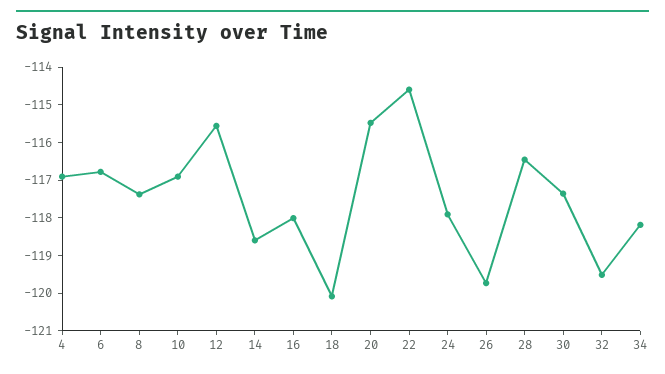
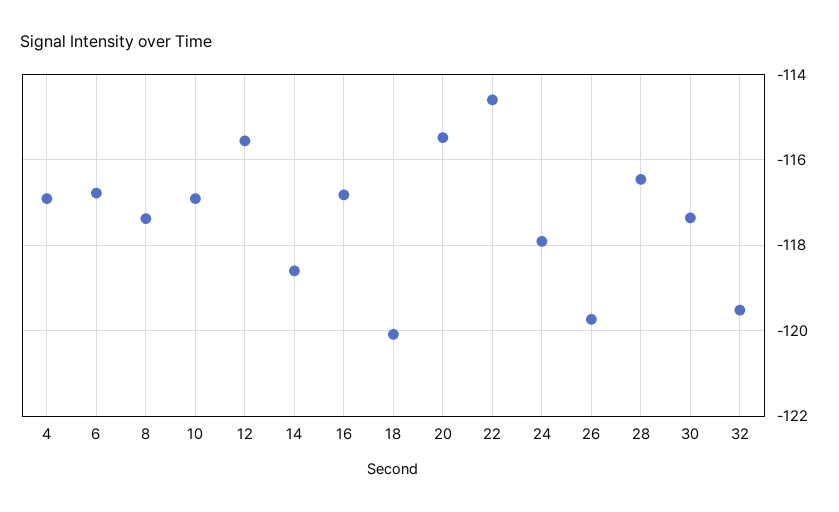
16: -118 -> -116.8
34: -118.25 -> none

